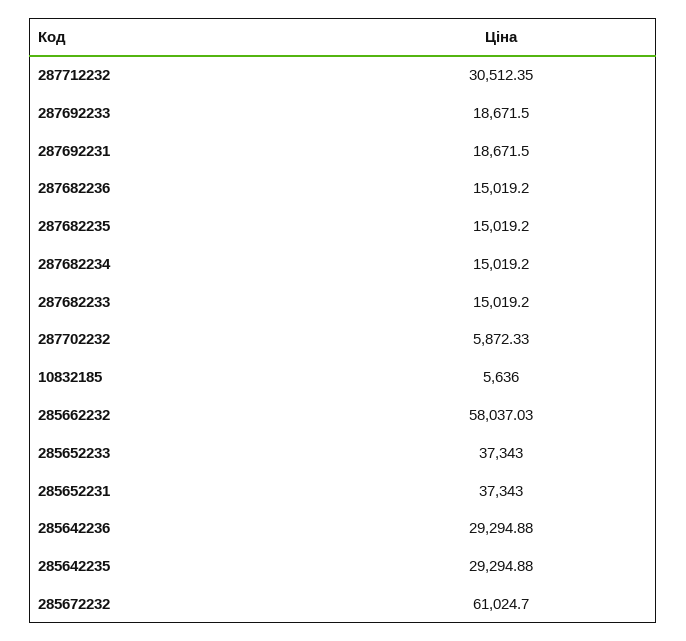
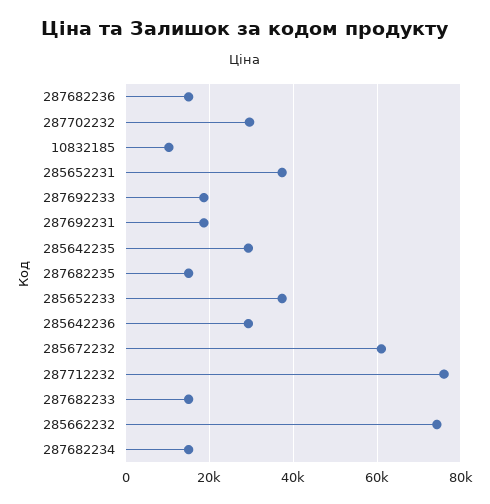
287712232: 30512.35 -> 76000
287702232: 5872.33 -> 30000
10832185: 5636 -> 10000
285662232: 58037.03 -> 74000

